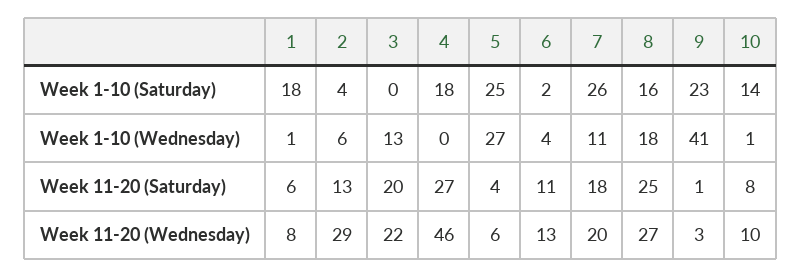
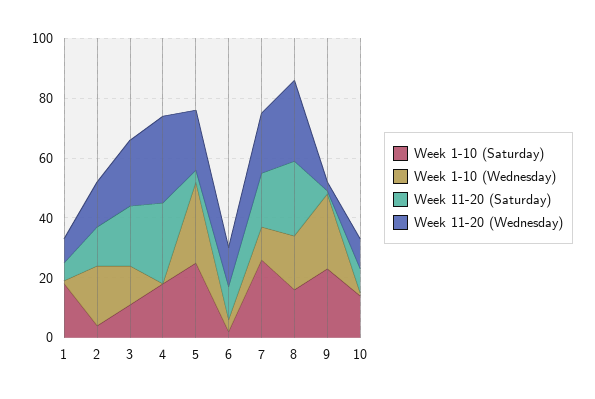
Week 1-10 (Saturday), 3: 0 -> 10
Week 1-10 (Wednesday), 2: 6 -> 20
Week 1-10 (Wednesday), 9: 41 -> 25
Week 11-20 (Wednesday), 2: 29 -> 15
Week 11-20 (Wednesday), 4: 46 -> 30
Week 11-20 (Wednesday), 5: 6 -> 20

